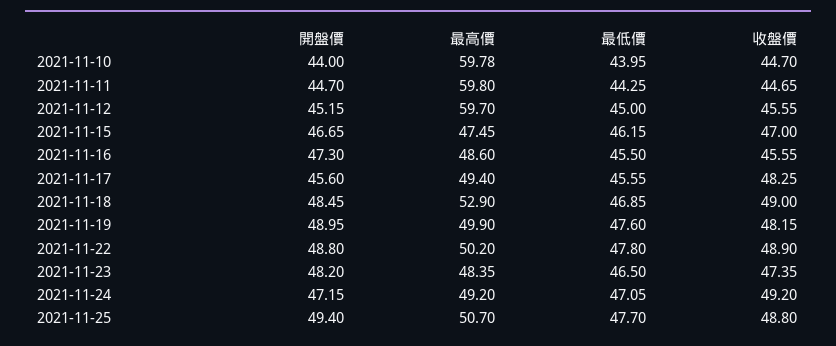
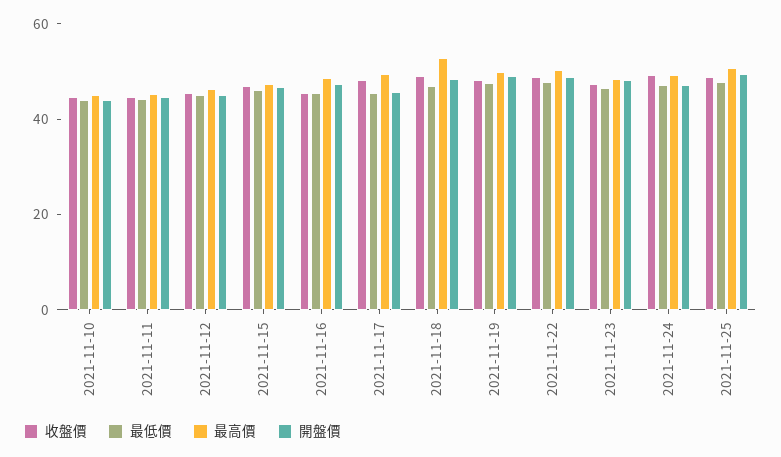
最高價, 2021-11-10: 59.78 -> 45
最高價, 2021-11-11: 59.8 -> 45
最高價, 2021-11-12: 59.7 -> 45

